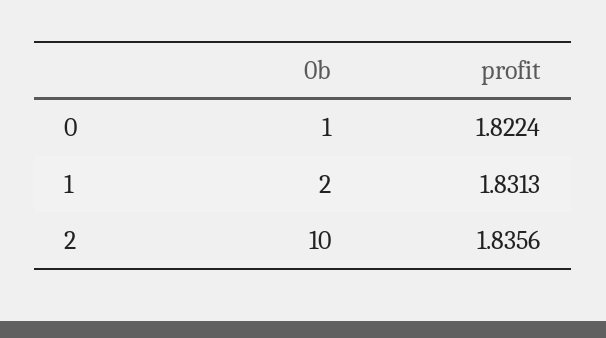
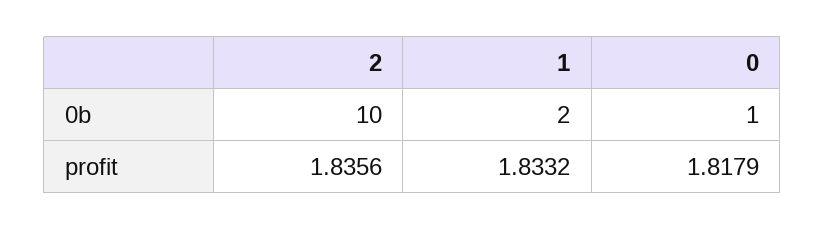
profit, 0: 1.8224 -> 1.8179
profit, 1: 1.8313 -> 1.8332

